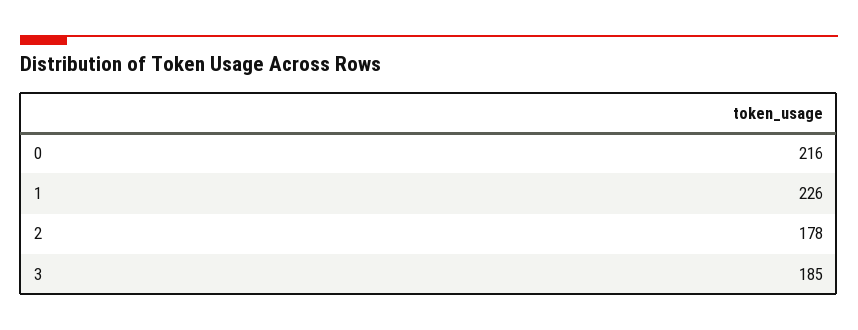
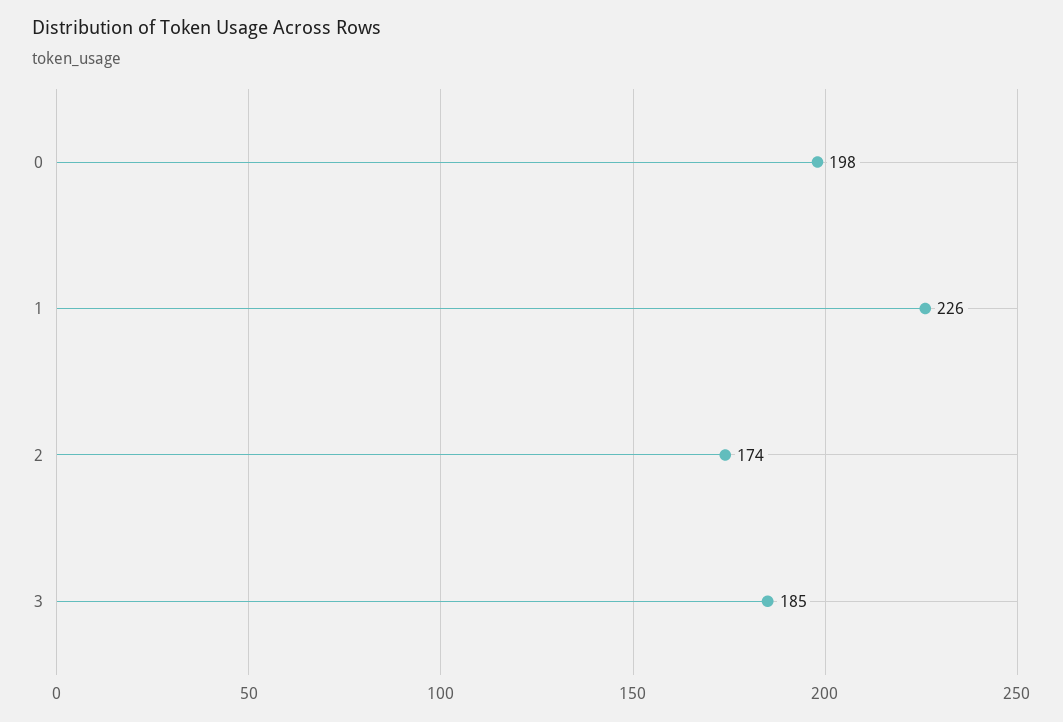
0: 216 -> 198
2: 178 -> 174

